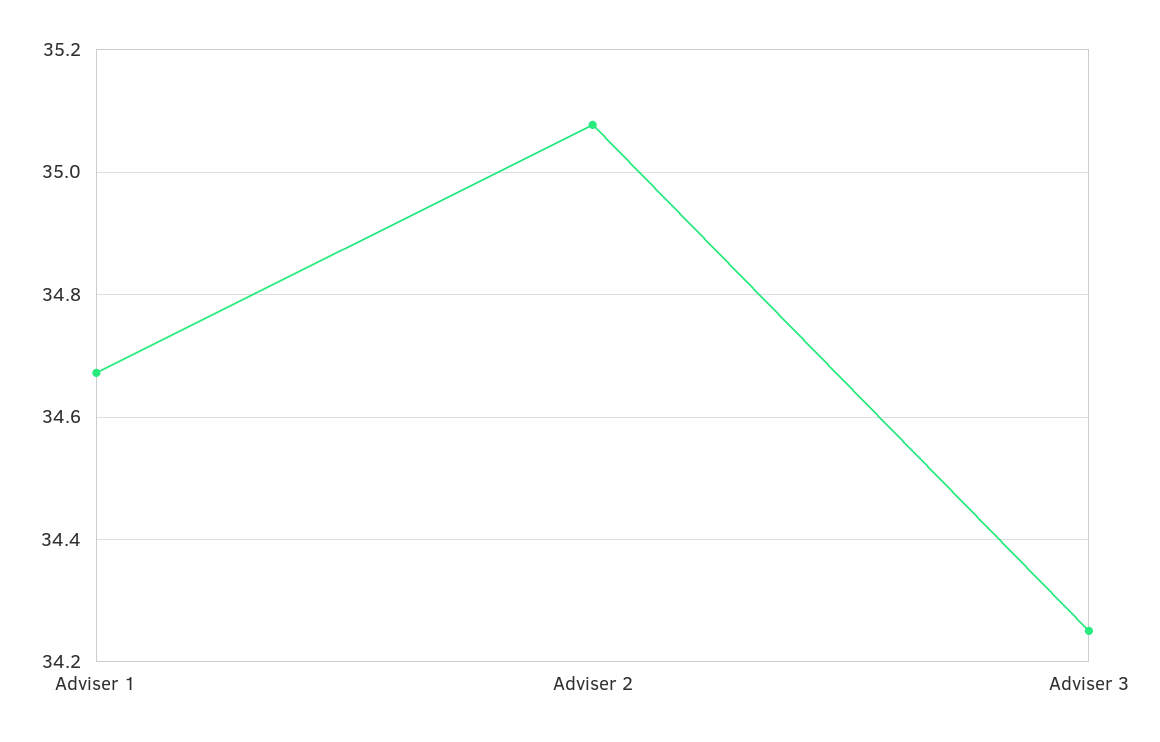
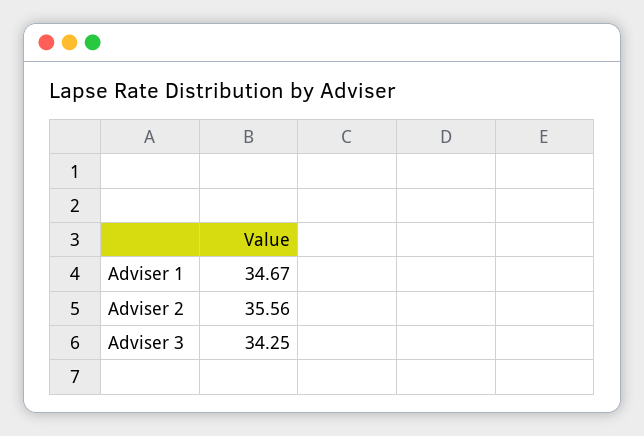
Adviser 2: 35.08 -> 35.56

